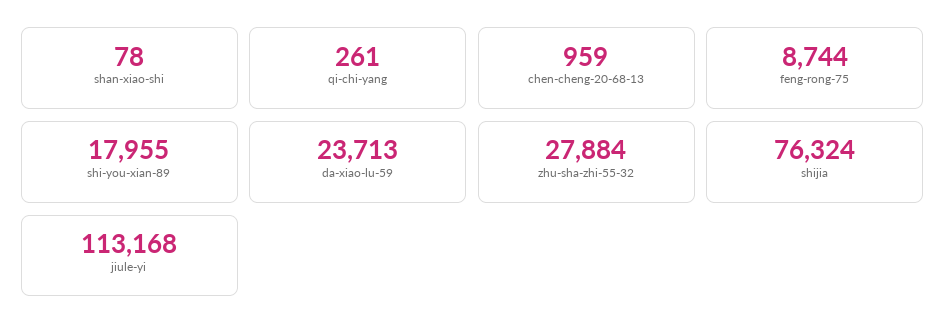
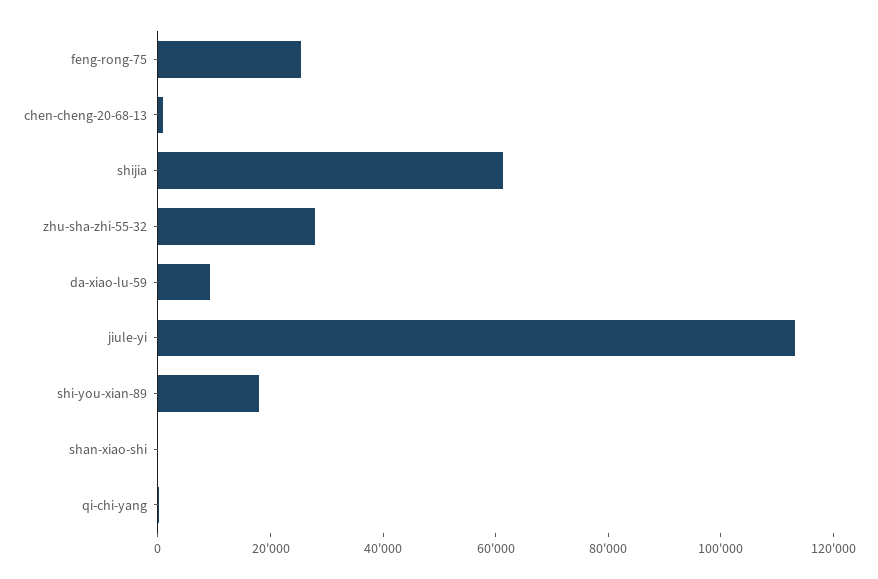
feng-rong-75: 8744 -> 25000
da-xiao-lu-59: 23713 -> 10000
shijia: 76324 -> 60000

